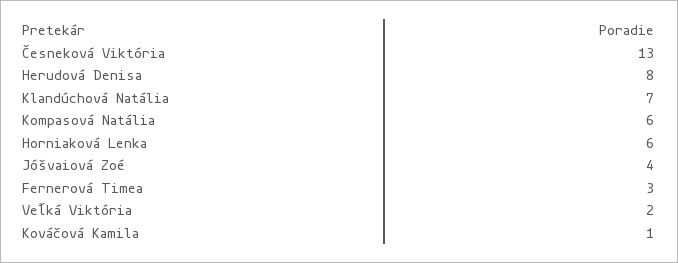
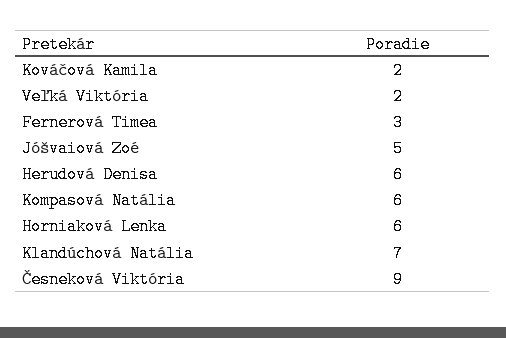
Česneková Viktória: 13 -> 9
Herudová Denisa: 8 -> 6
Jóšvaiová Zoé: 4 -> 5
Kováčová Kamila: 1 -> 2

